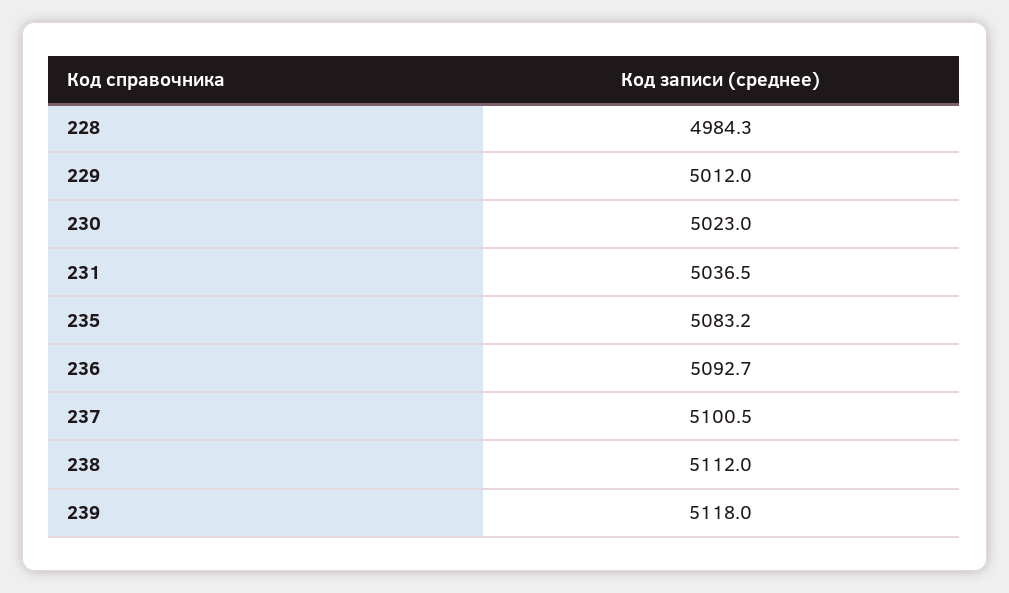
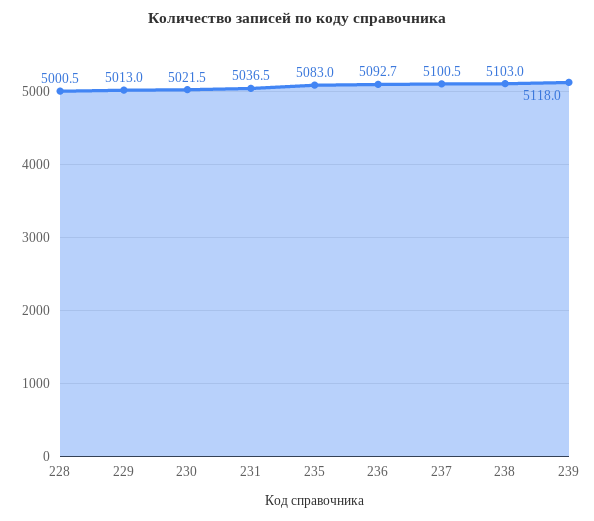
228: 4984.3 -> 5000.5
229: 5012 -> 5013
230: 5023 -> 5021.5
235: 5083.2 -> 5083
238: 5112 -> 5103

